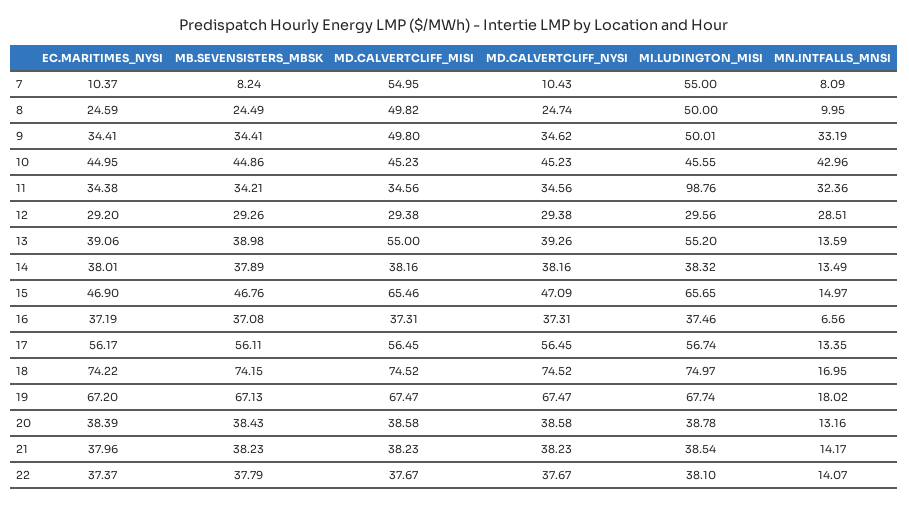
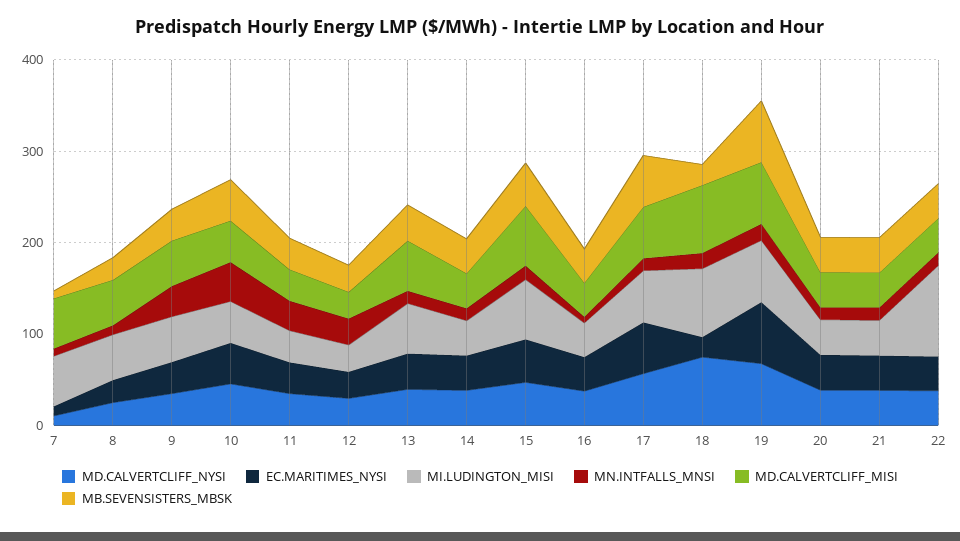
MI.LUDINGTON_MISI, 11: 98.76 -> 40
EC.MARITIMES_NYSI, 18: 74.22 -> 20
MB.SEVENSISTERS_MBSK, 18: 74.15 -> 20
MI.LUDINGTON_MISI, 22: 38.1 -> 100

